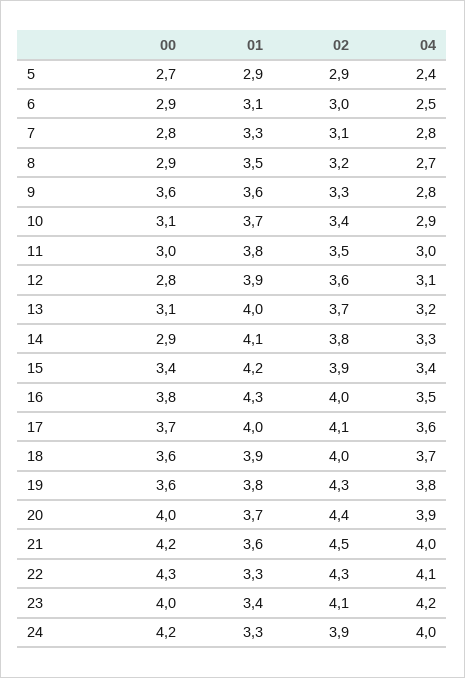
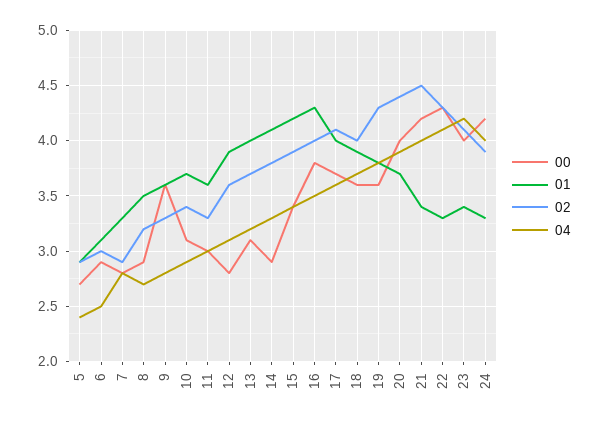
02, 7: 3.1 -> 2.9
01, 11: 3.8 -> 3.6
02, 11: 3.5 -> 3.3
01, 21: 3.6 -> 3.4

